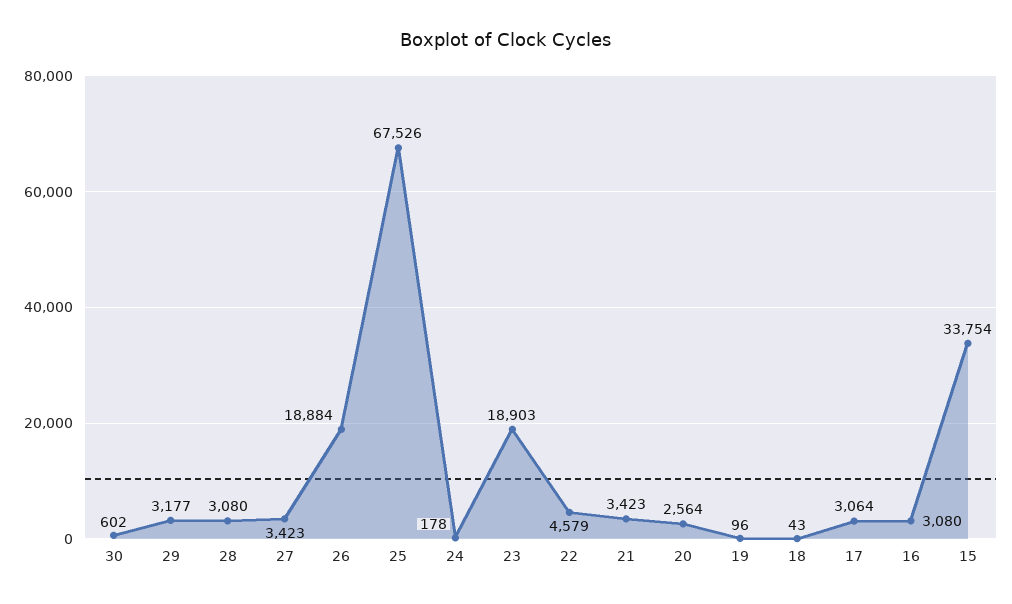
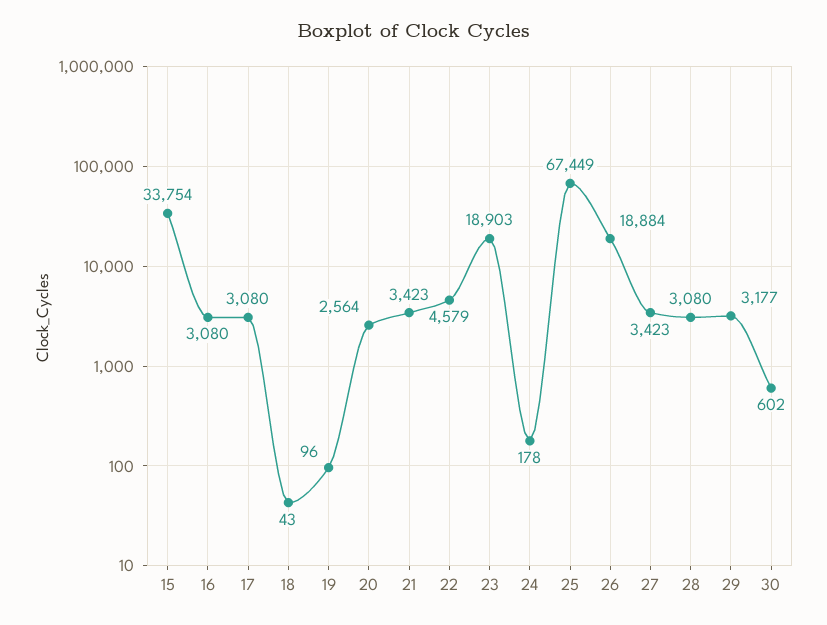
25: 67526 -> 67449
17: 3064 -> 3080

